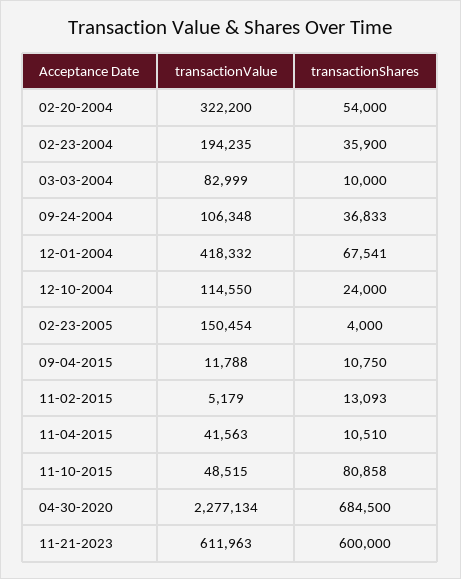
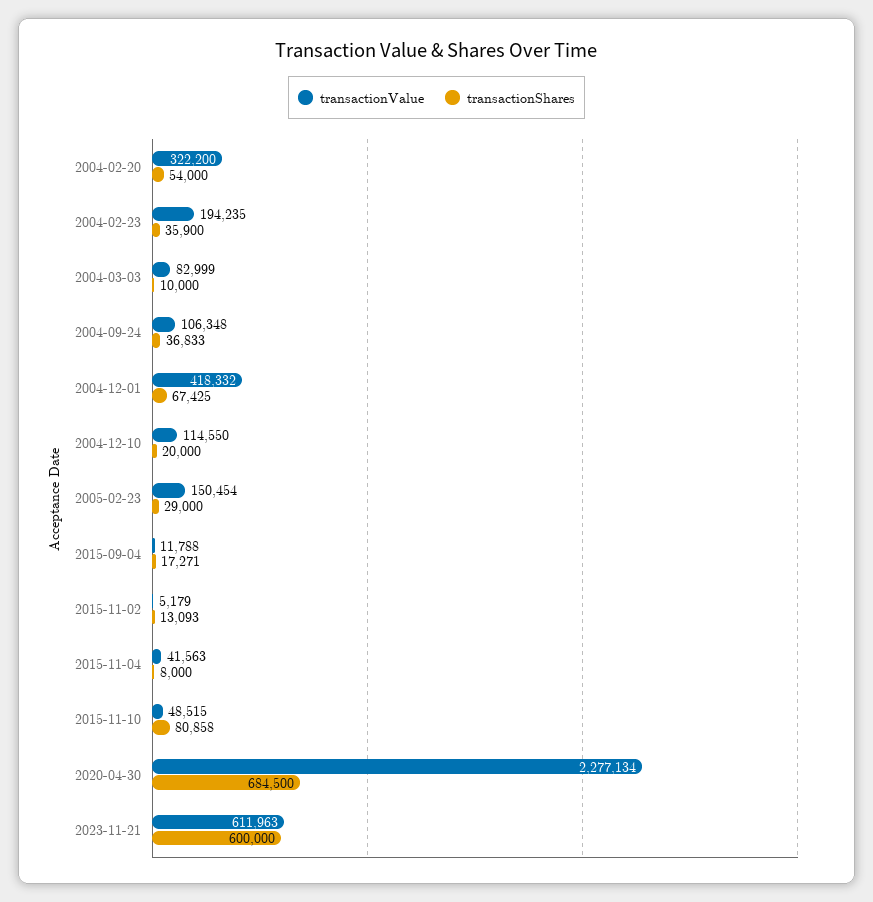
transactionShares, 12-01-2004: 67541 -> 67425
transactionShares, 12-10-2004: 24000 -> 20000
transactionShares, 02-23-2005: 4000 -> 29000
transactionShares, 09-04-2015: 10750 -> 17271
transactionShares, 11-04-2015: 10510 -> 8000

